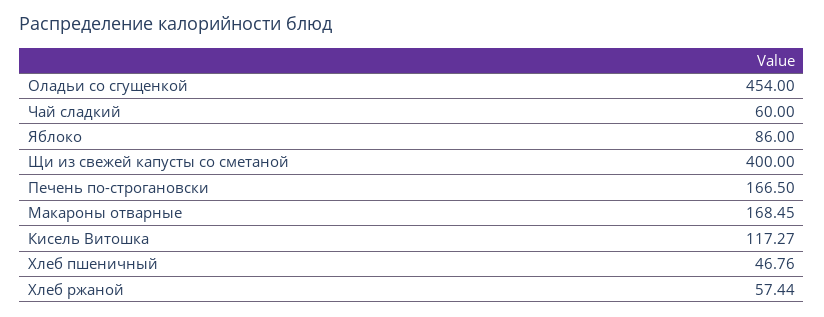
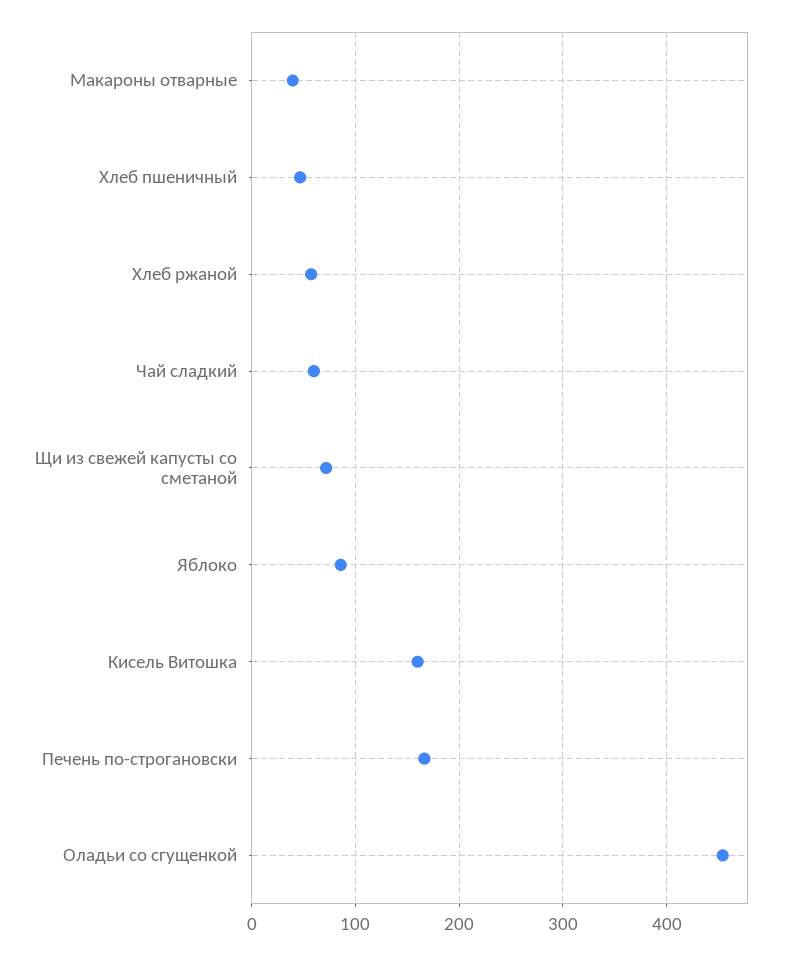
Щи из свежей капусты со сметаной: 400 -> 70
Макароны отварные: 168.45 -> 40
Кисель Витошка: 117.27 -> 160

